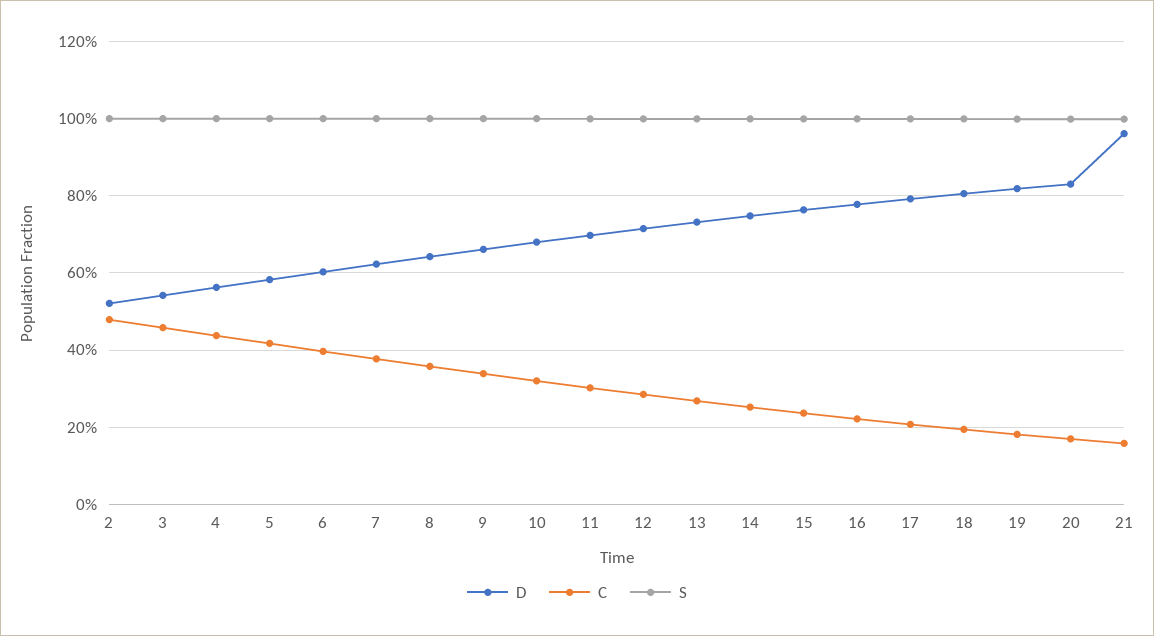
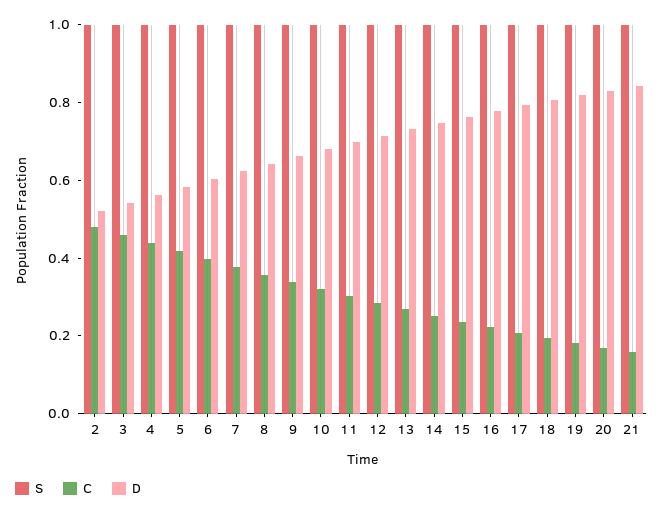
D, 21: 0.96 -> 0.85

